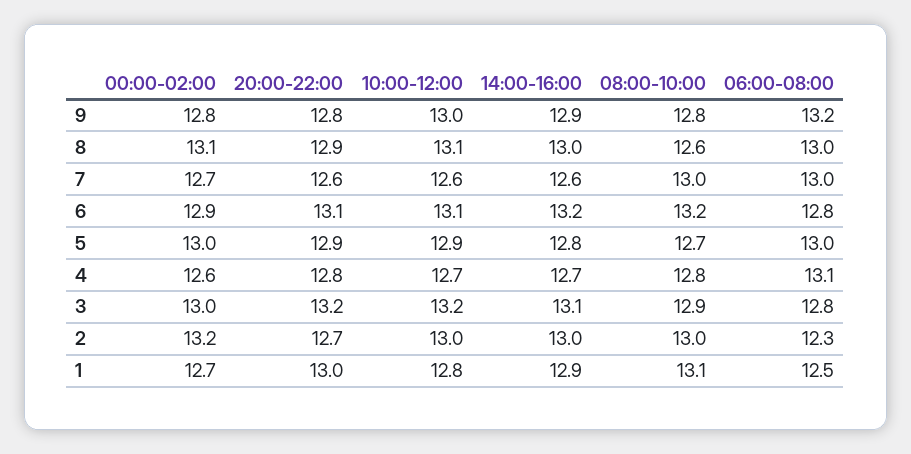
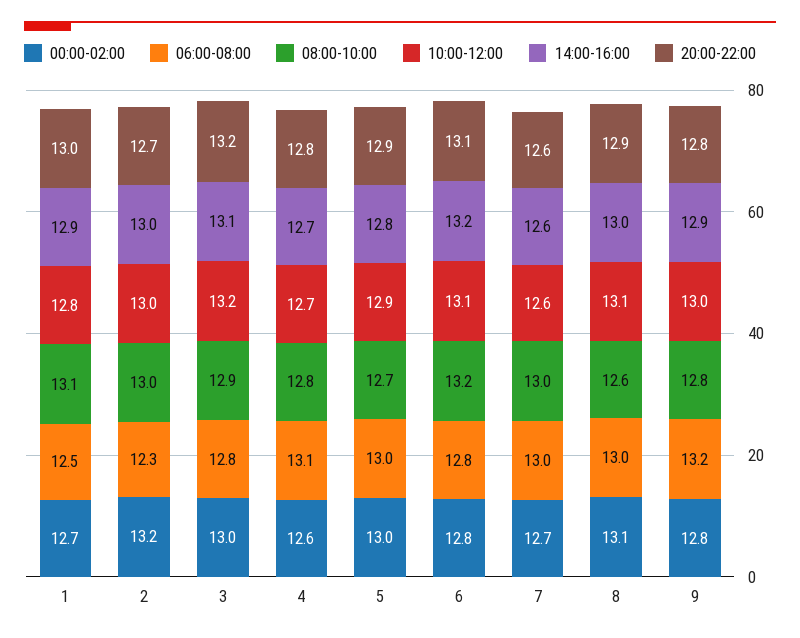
00:00-02:00, 6: 12.9 -> 12.8

